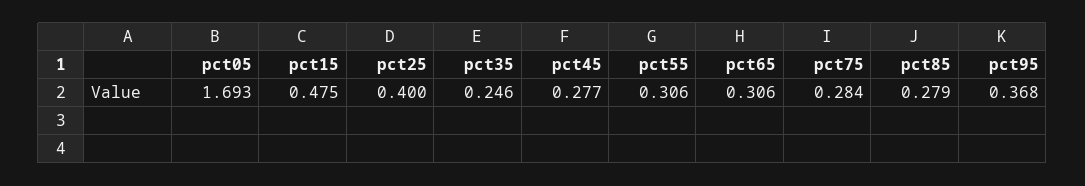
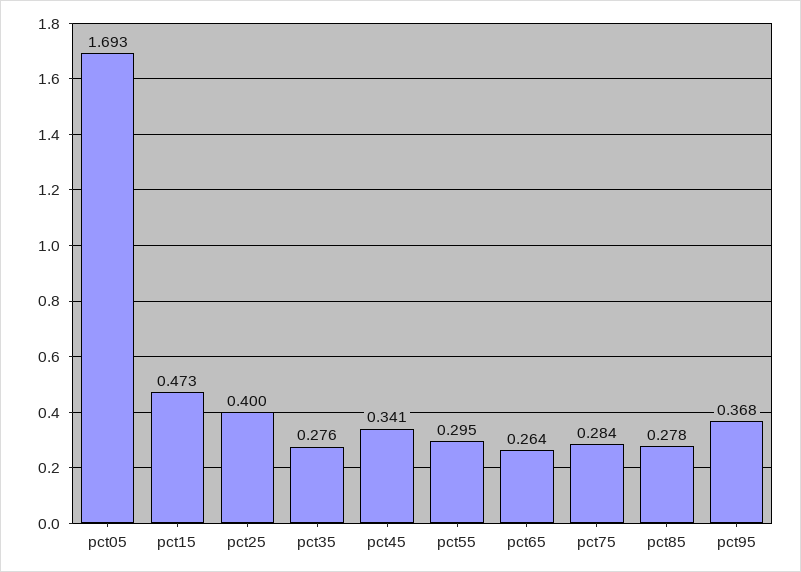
pct15: 0.475 -> 0.473
pct35: 0.246 -> 0.276
pct45: 0.277 -> 0.341
pct55: 0.306 -> 0.295
pct65: 0.306 -> 0.264
pct85: 0.279 -> 0.278

